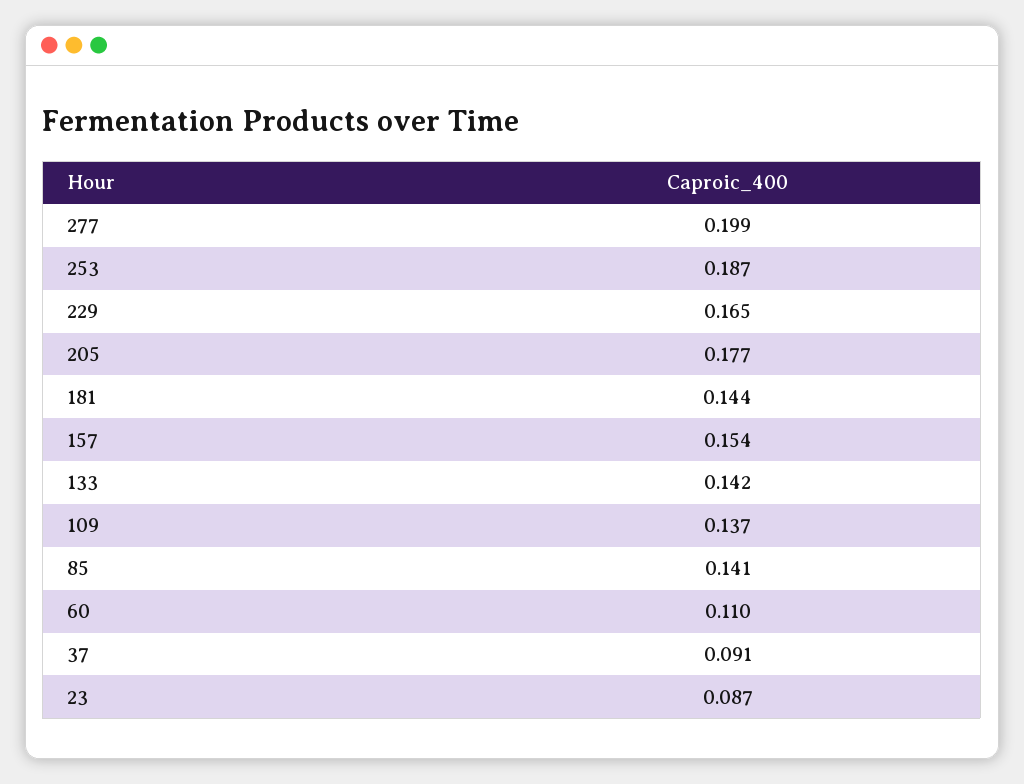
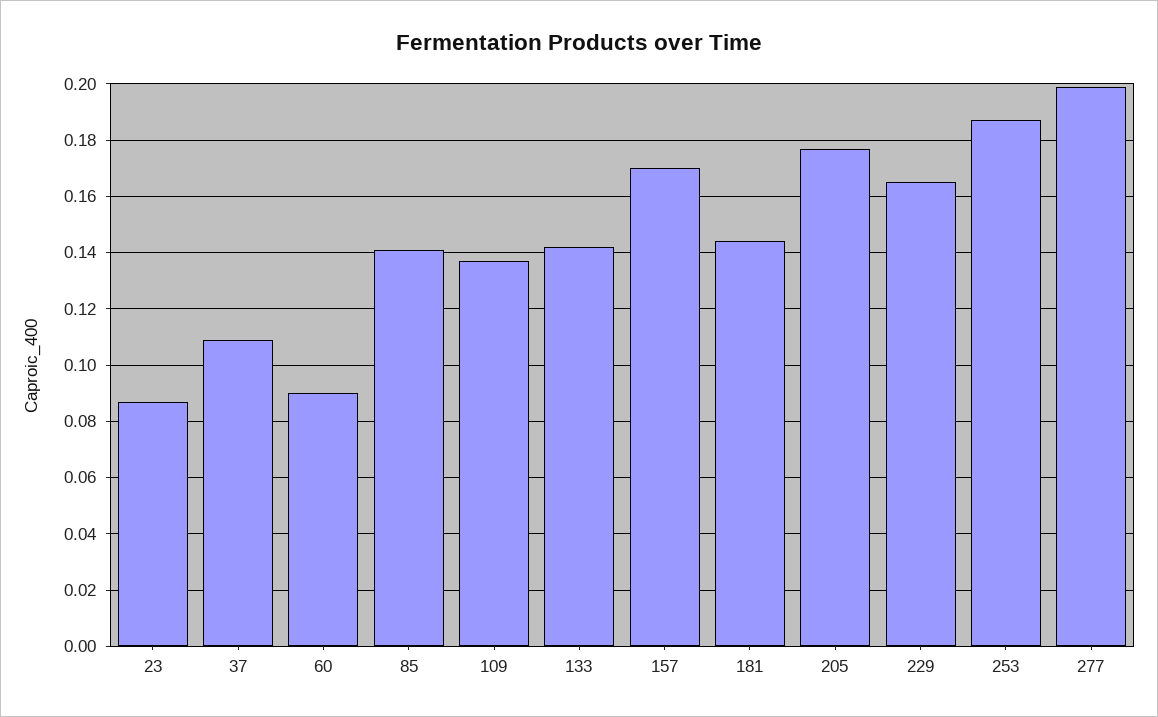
157: 0.154 -> 0.17
60: 0.11 -> 0.09
37: 0.091 -> 0.11

